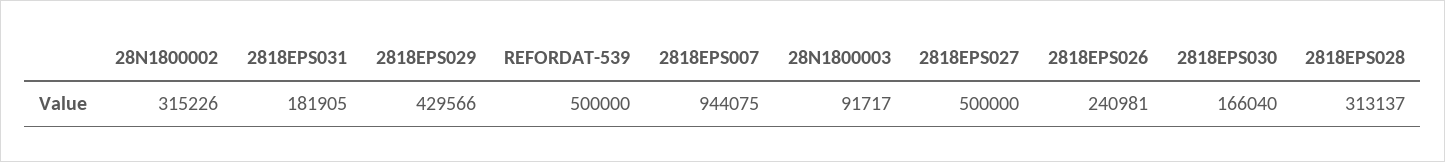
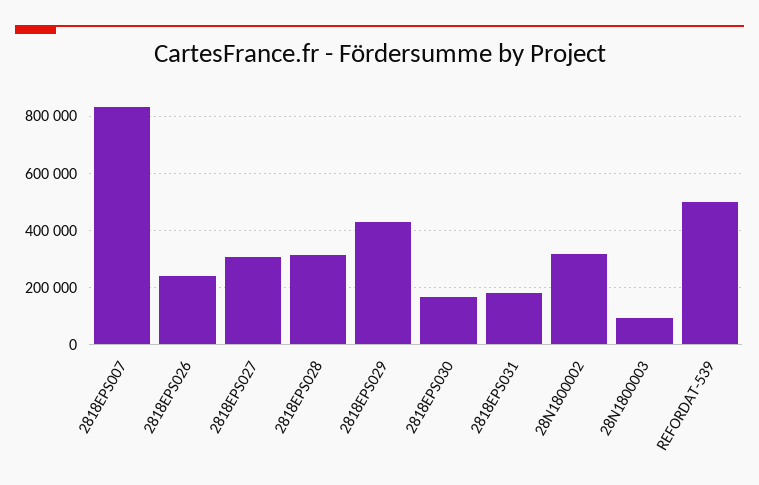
2818EPS007: 944075 -> 825000
2818EPS027: 500000 -> 300000

